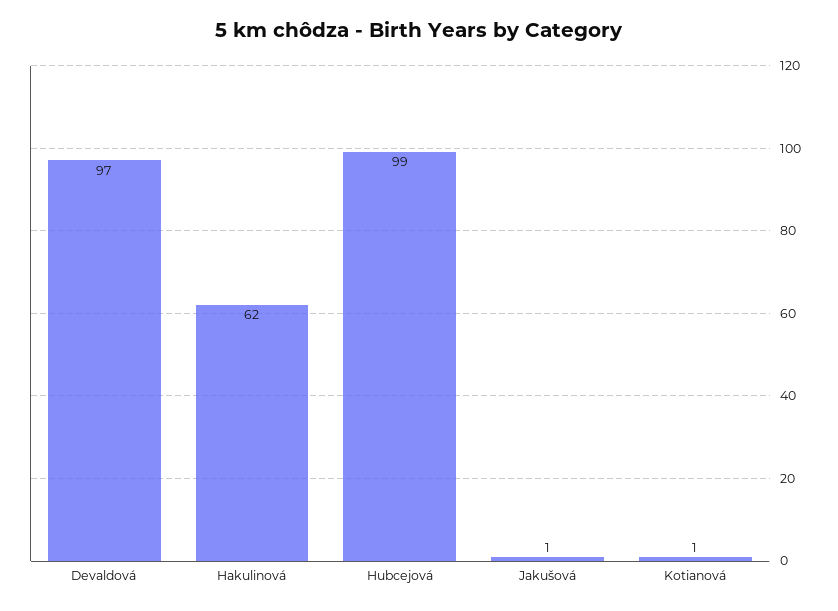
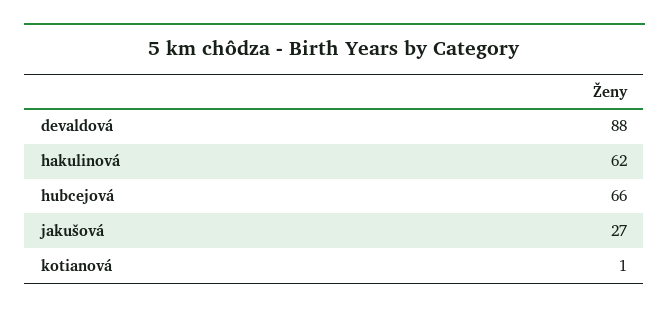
Devaldová: 97 -> 88
Hubcejová: 99 -> 66
Jakušová: 1 -> 27

